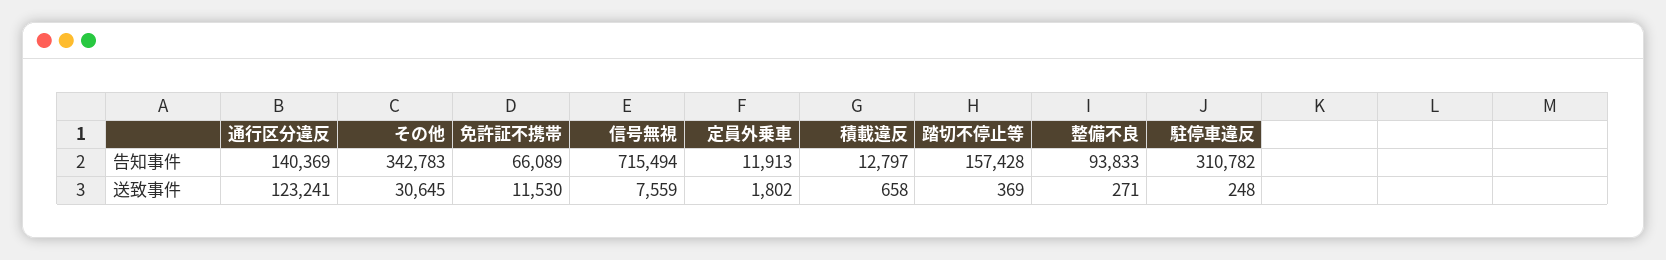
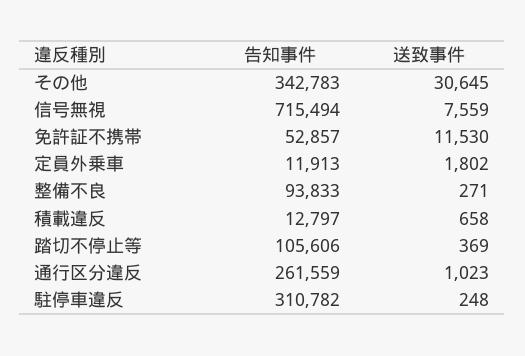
通行区分違反, 告知事件: 140369 -> 261559
免許証不携帯, 告知事件: 66089 -> 52857
踏切不停止等, 告知事件: 157428 -> 105606
通行区分違反, 送致事件: 123241 -> 1023

